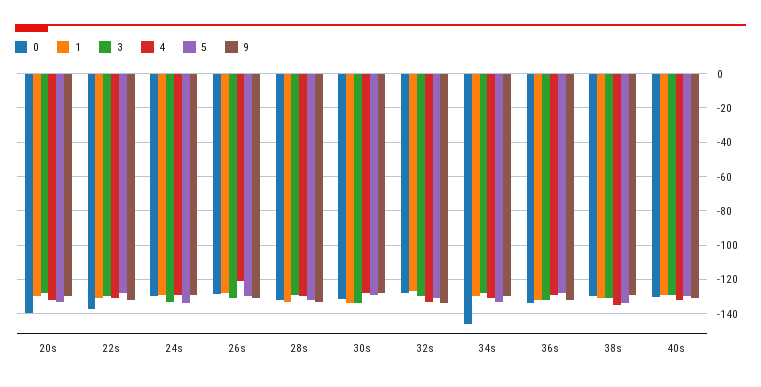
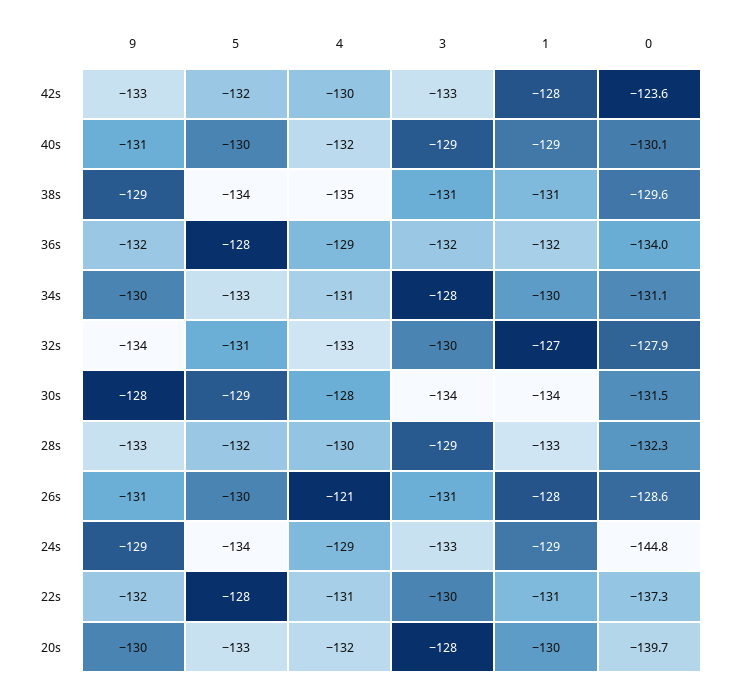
0, 24s: -130 -> -144.8
0, 34s: -145 -> -131.1
9, 42s: none -> -133
5, 42s: none -> -132
4, 42s: none -> -130
3, 42s: none -> -133
1, 42s: none -> -128
0, 42s: none -> -123.6

